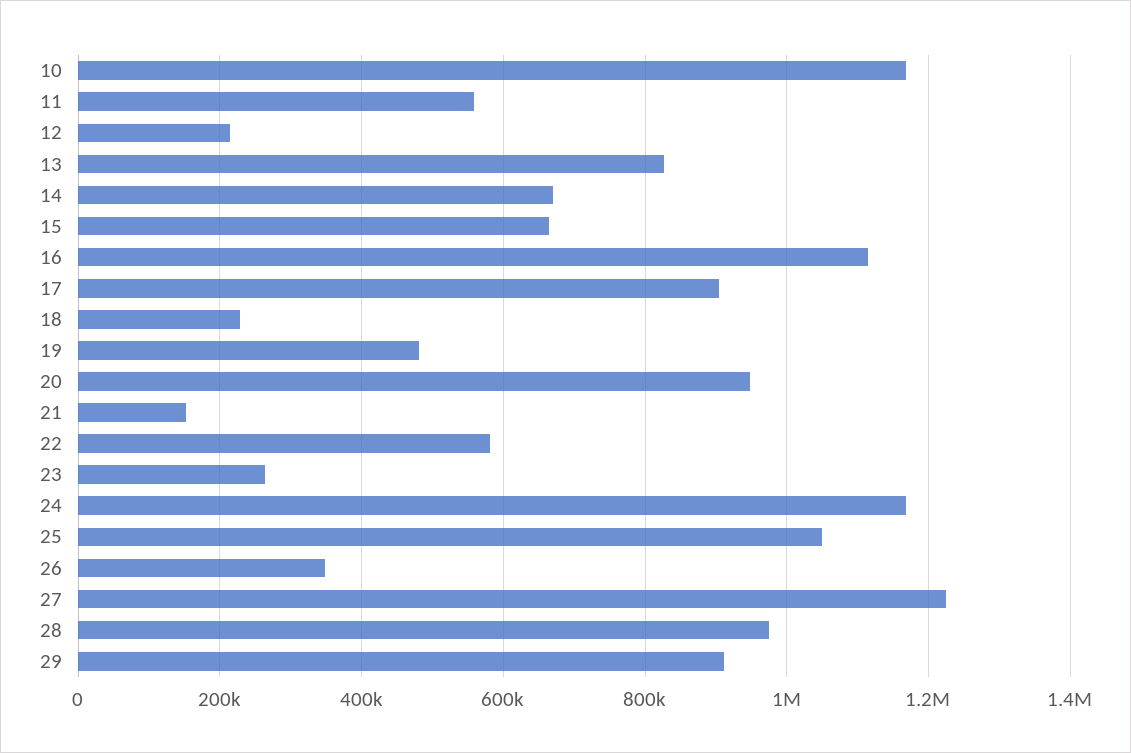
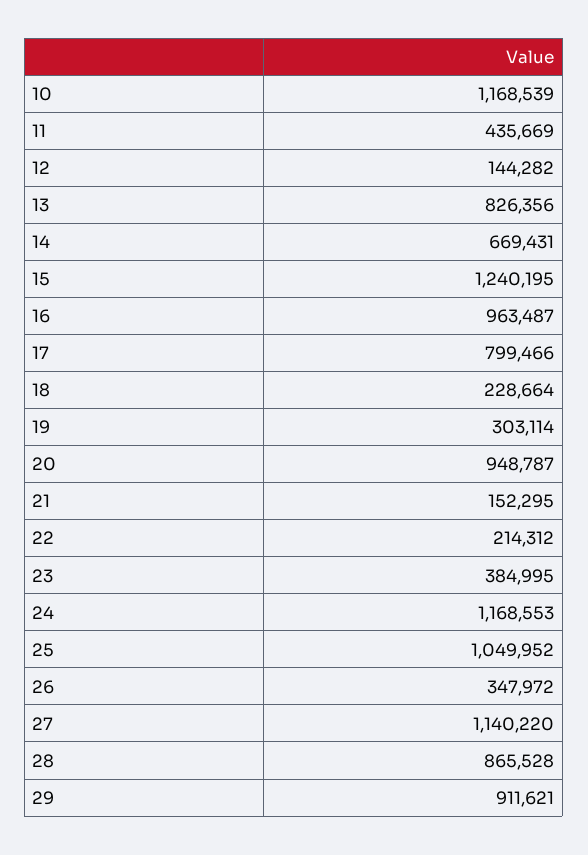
11: 560000 -> 435669
12: 220000 -> 144282
15: 660000 -> 1240195
16: 1120000 -> 963487
17: 900000 -> 799466
19: 480000 -> 303114
22: 580000 -> 214312
23: 260000 -> 384995
27: 1220000 -> 1140220
28: 980000 -> 865528

